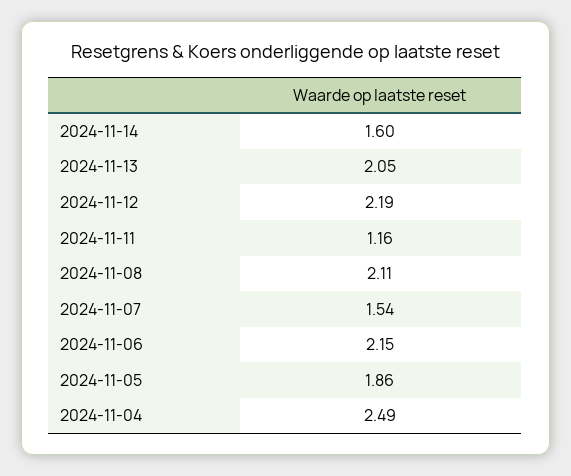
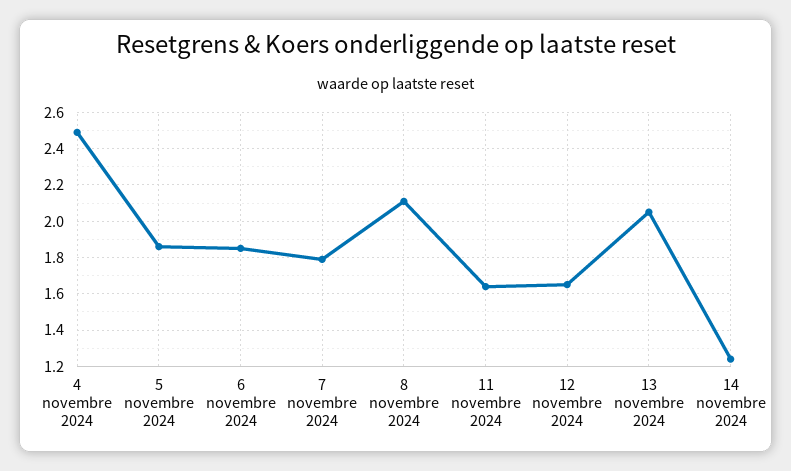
2024-11-14: 1.6 -> 1.25
2024-11-12: 2.19 -> 1.65
2024-11-11: 1.16 -> 1.65
2024-11-07: 1.54 -> 1.8
2024-11-06: 2.15 -> 1.85

